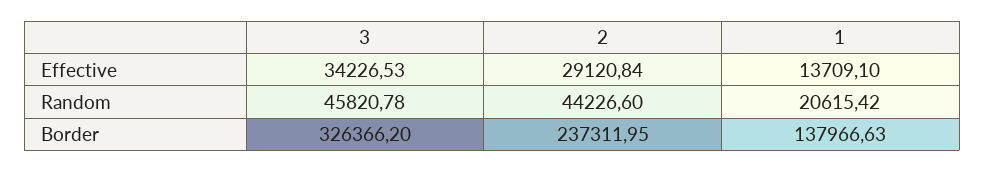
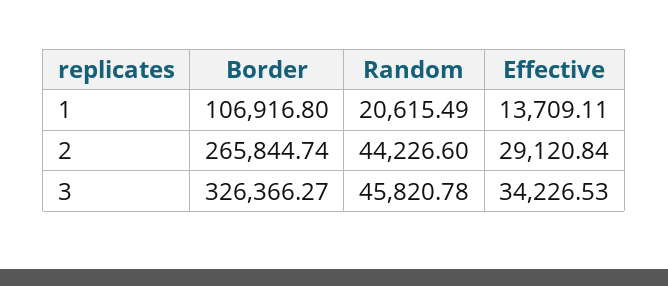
1, Effective: 13709.1 -> 13709.11
1, Random: 20615.42 -> 20615.49
3, Border: 326366.2 -> 326366.27
2, Border: 237311.95 -> 265844.74
1, Border: 137966.63 -> 106916.8

